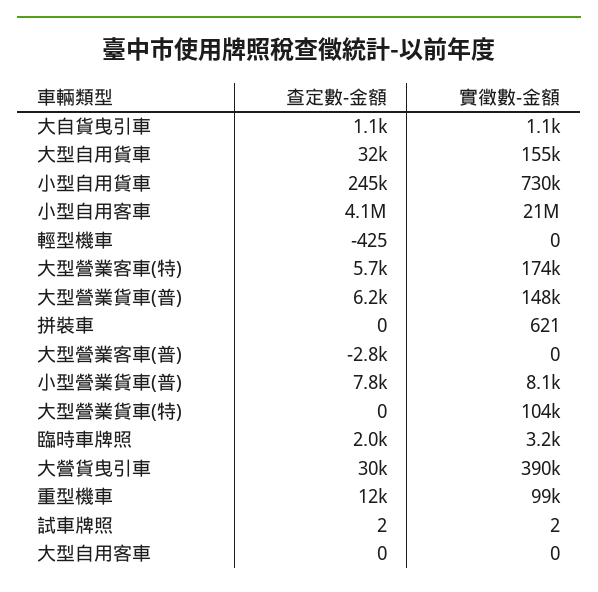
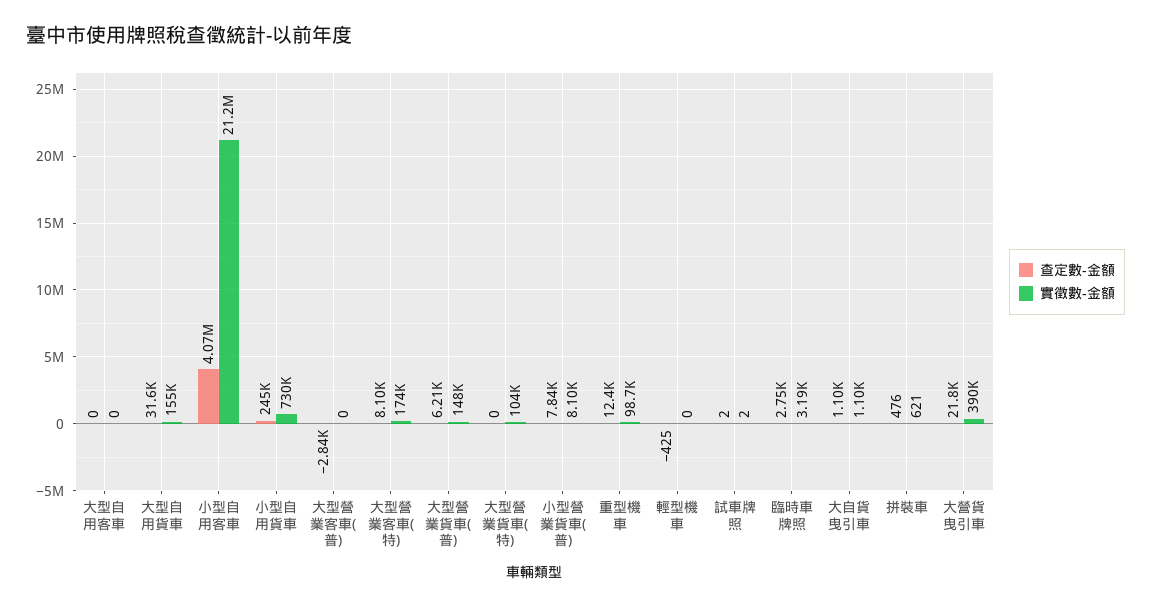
查定數-金額, 大型營業客車(特): 5700 -> 8100
查定數-金額, 拼裝車: 0 -> 476
查定數-金額, 臨時車牌照: 2000 -> 2750
查定數-金額, 大營貨曳引車: 30000 -> 21800

